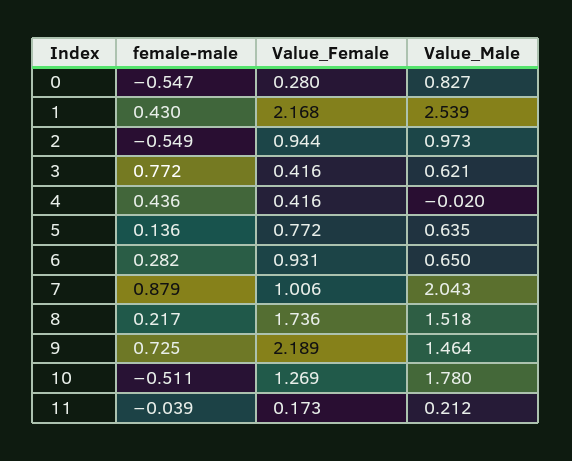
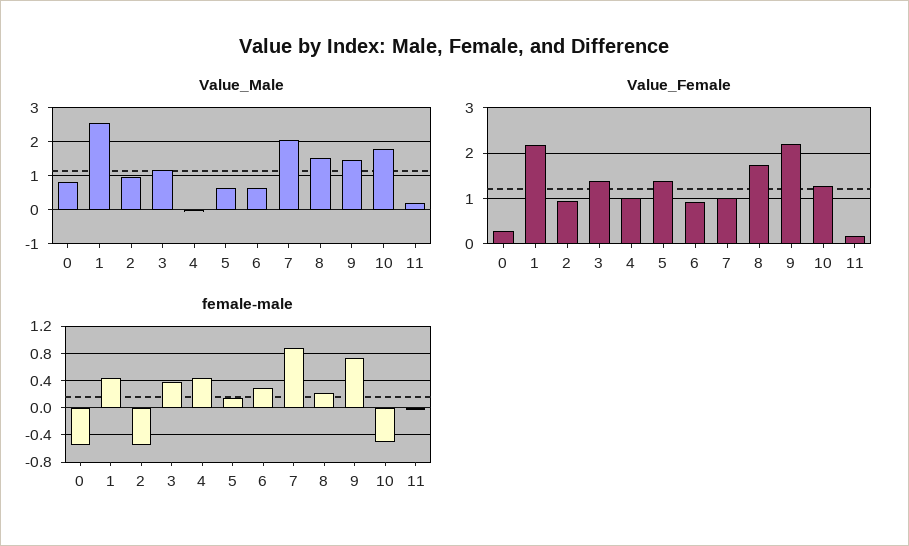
female-male, 3: 0.772 -> 0.4
Value_Female, 3: 0.416 -> 1.4
Value_Male, 3: 0.621 -> 1.2
Value_Female, 4: 0.416 -> 1
Value_Female, 5: 0.772 -> 1.4

